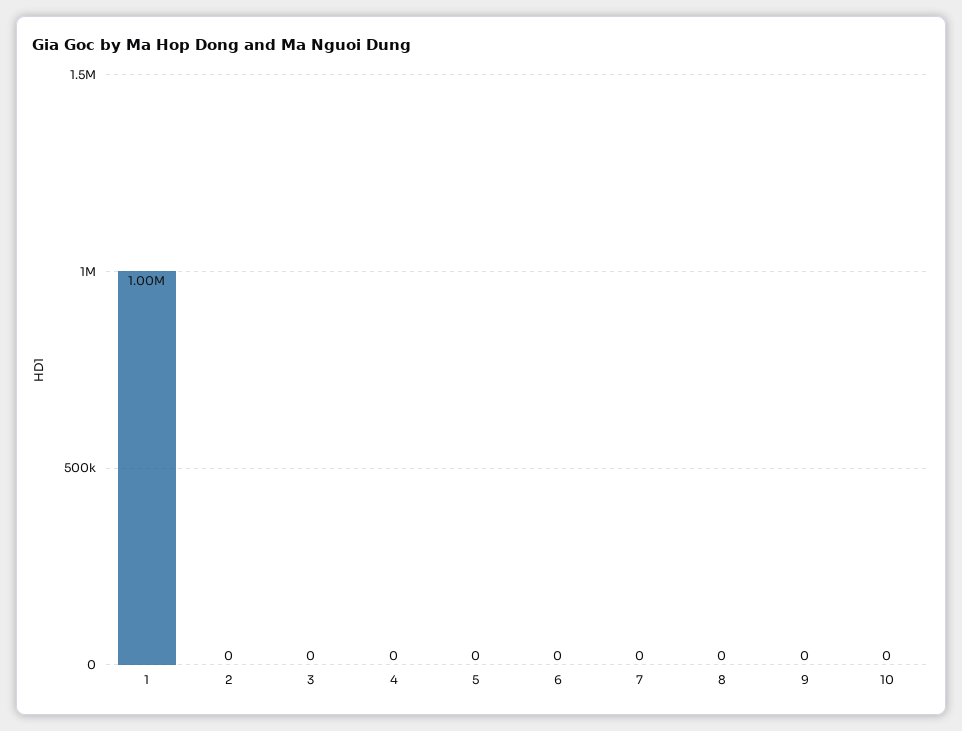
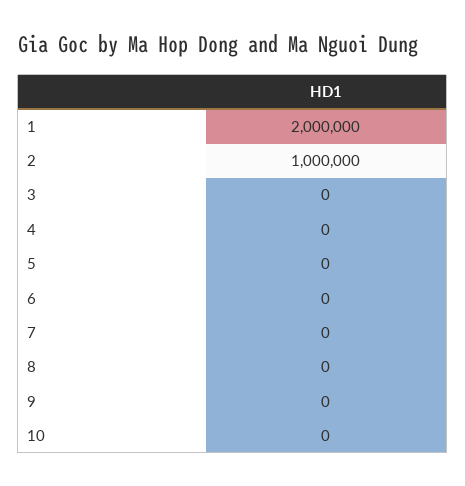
1: 1000000 -> 2000000
2: 0 -> 1000000

